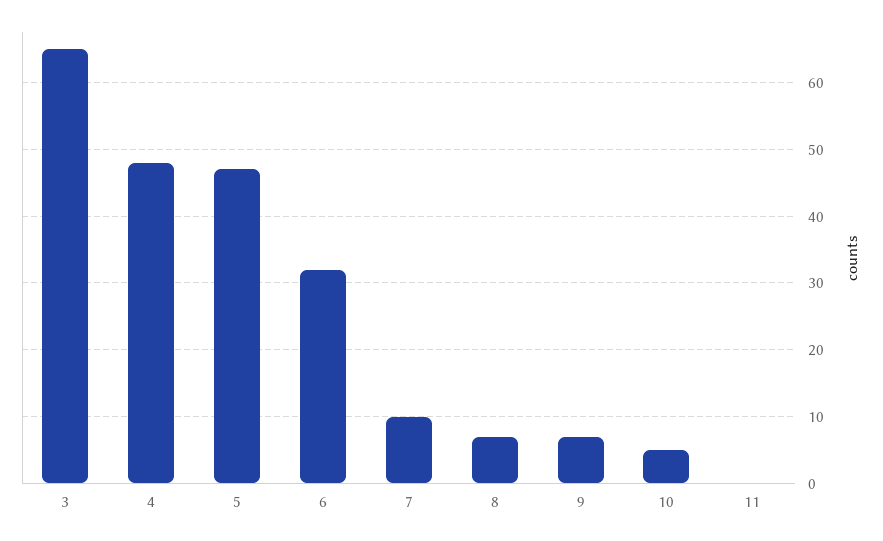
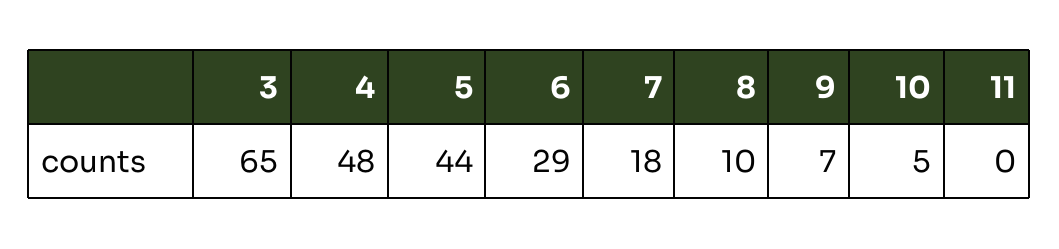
5: 47 -> 44
6: 32 -> 29
7: 10 -> 18
8: 7 -> 10

